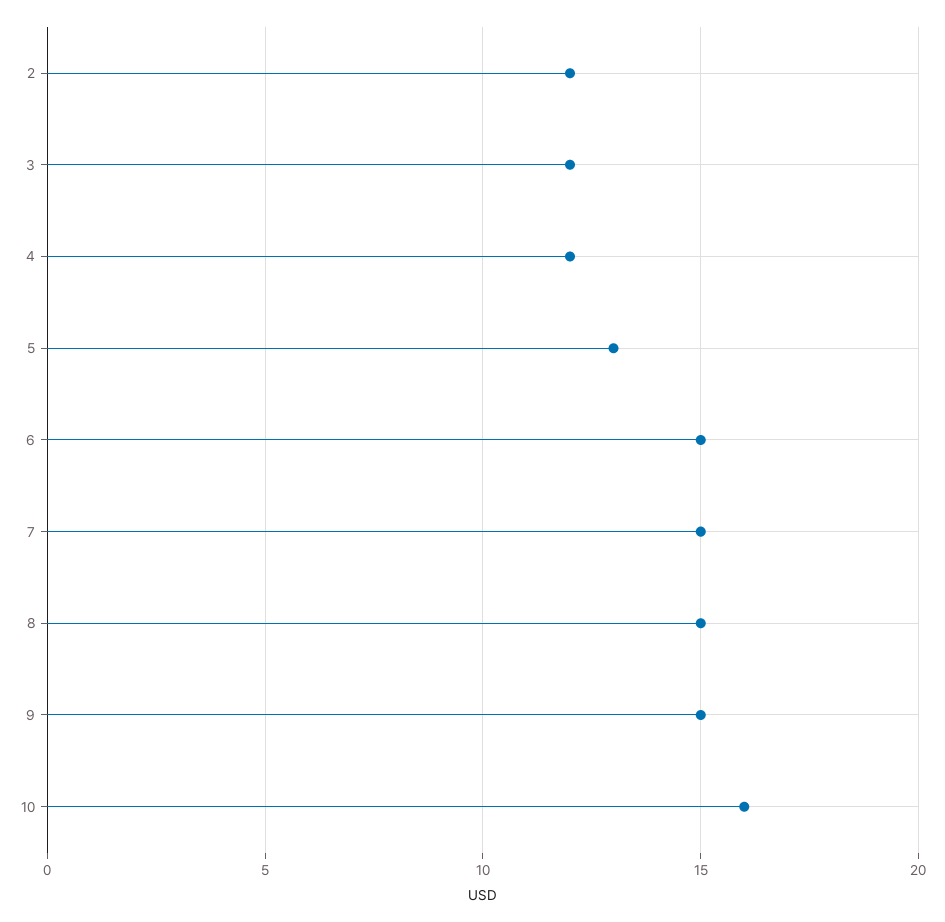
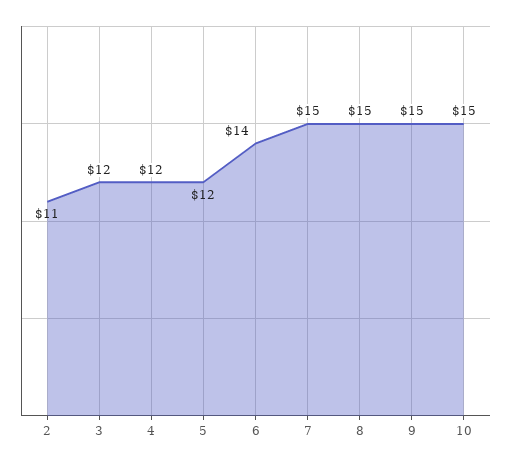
2: 12 -> 11
5: 13 -> 12
6: 15 -> 14
10: 16 -> 15

